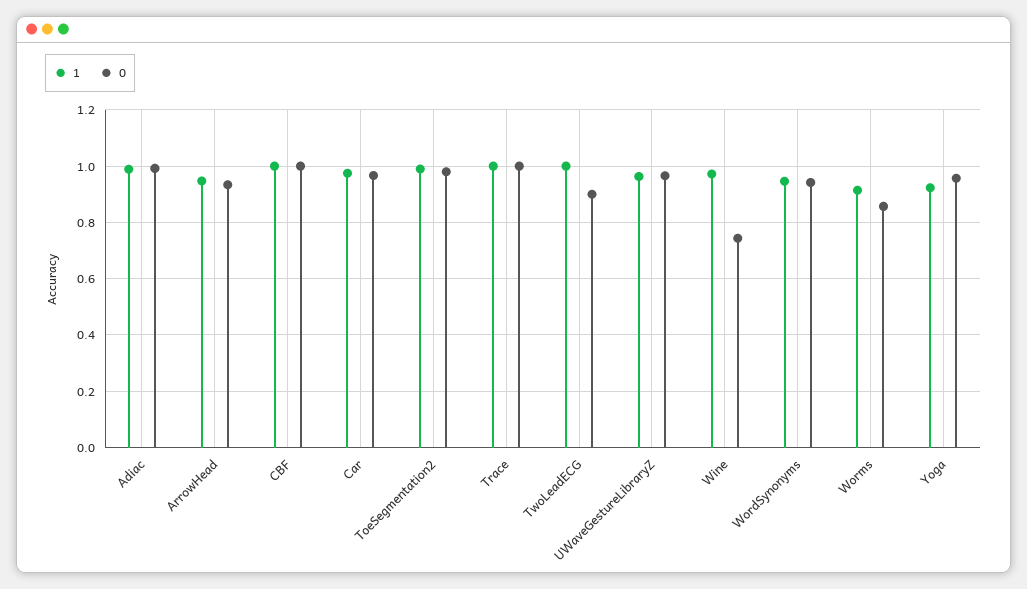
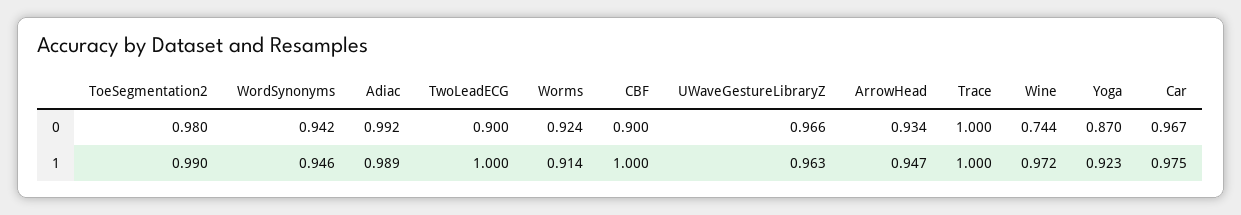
0, CBF: 1 -> 0.9
0, Worms: 0.85 -> 0.924
0, Yoga: 0.95 -> 0.87

